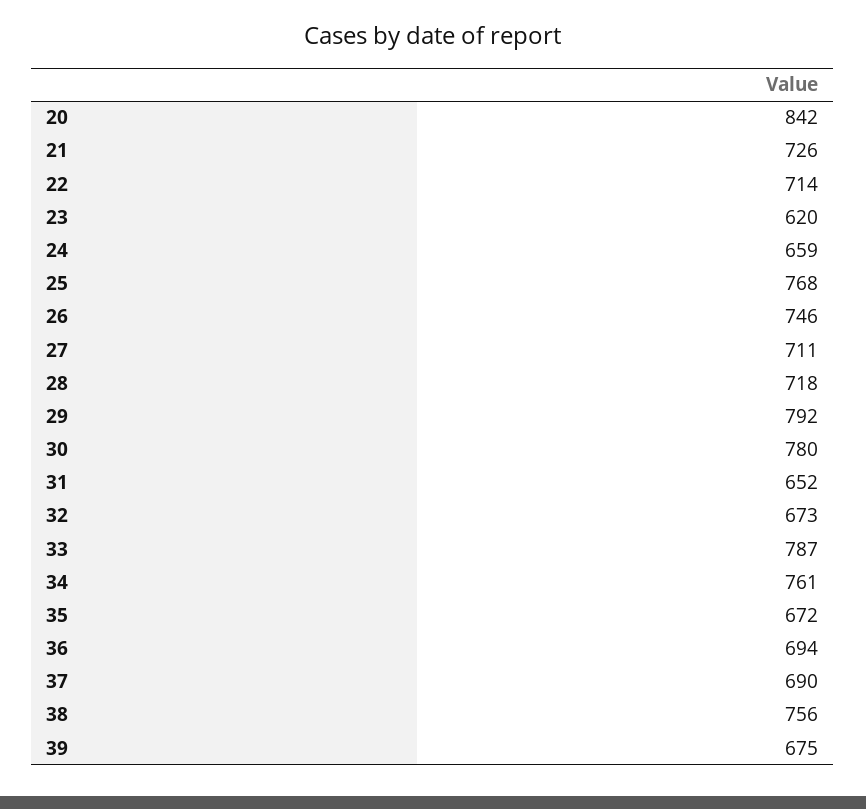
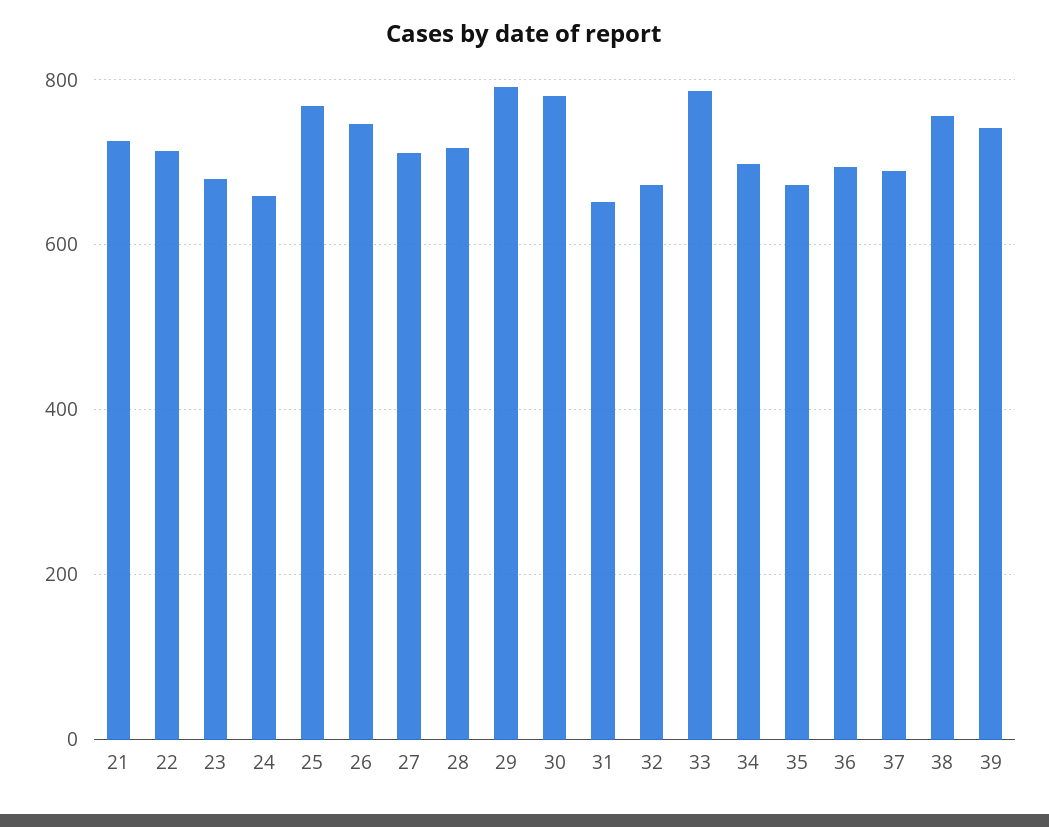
20: 842 -> none
23: 620 -> 680
34: 761 -> 700
39: 675 -> 740

